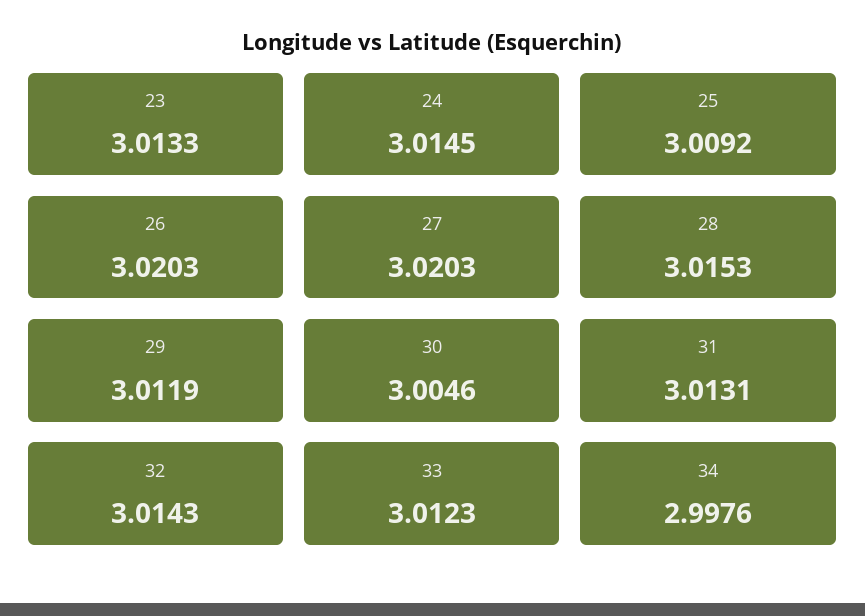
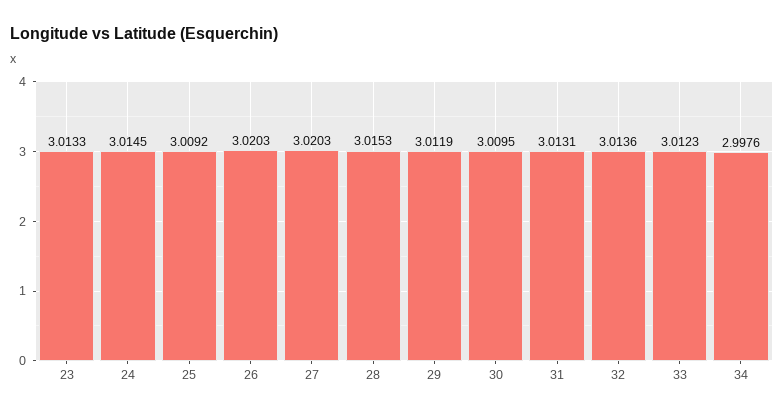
30: 3.0046 -> 3.0095
32: 3.0143 -> 3.0136

